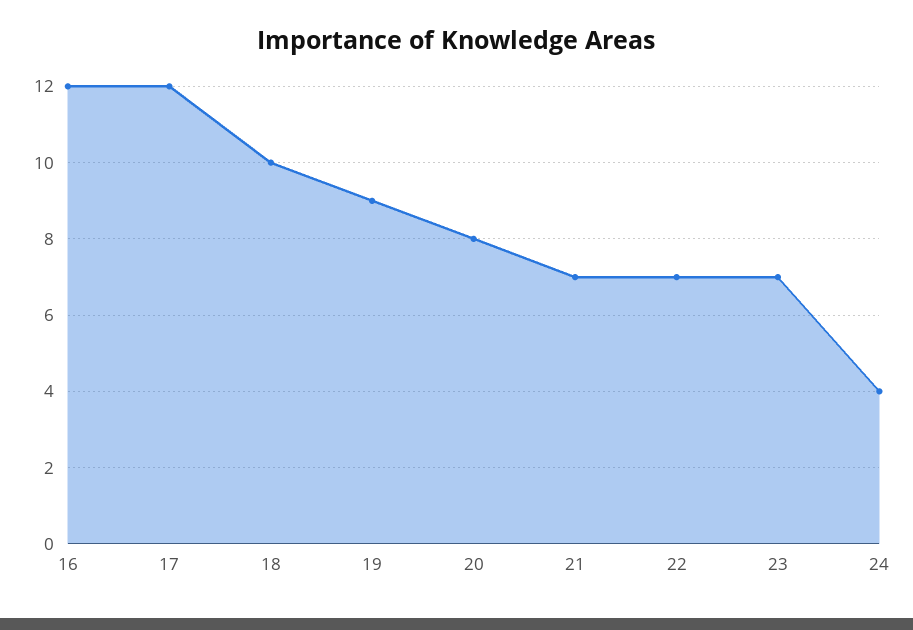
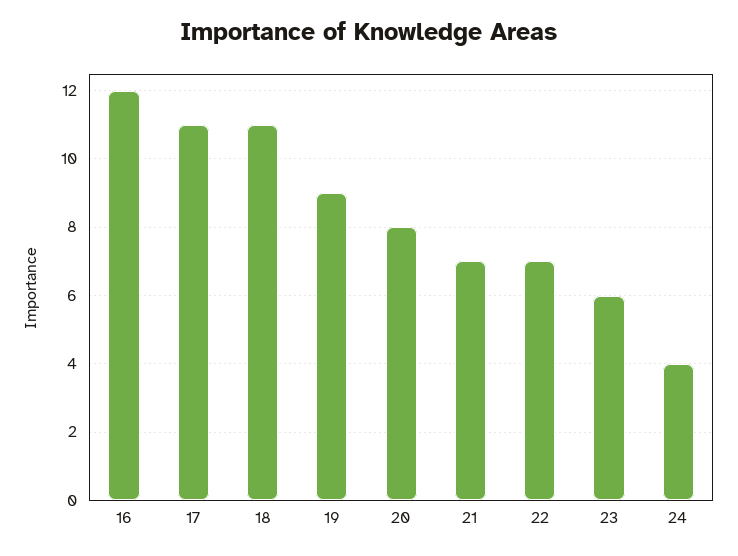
17: 12 -> 11
18: 10 -> 11
23: 7 -> 6

